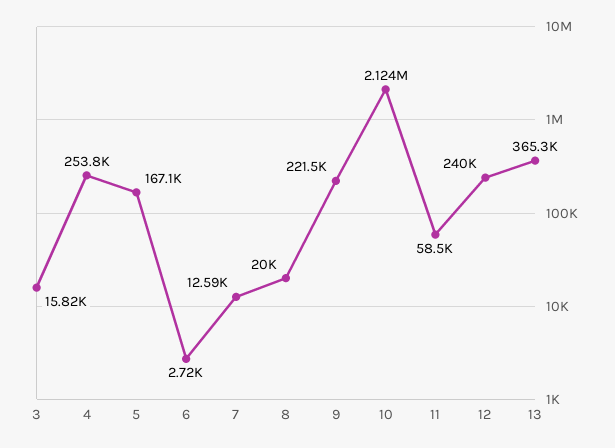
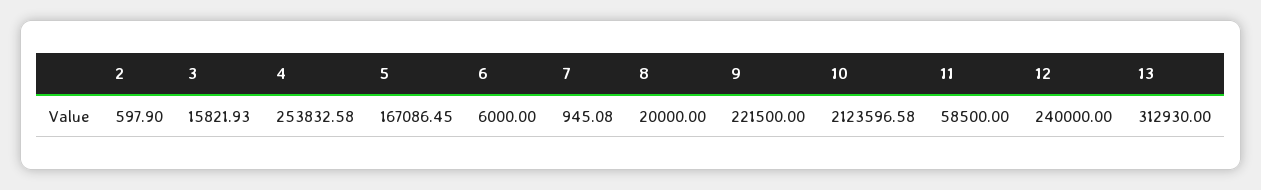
6: 2720 -> 6000
7: 12590 -> 945.08
13: 365300 -> 312930
2: none -> 597.9

